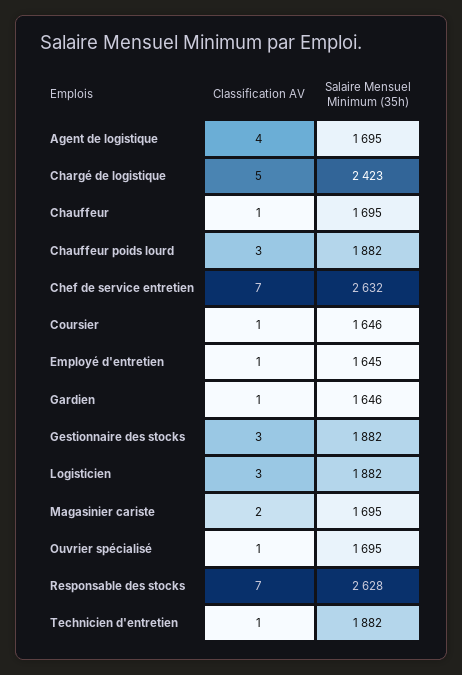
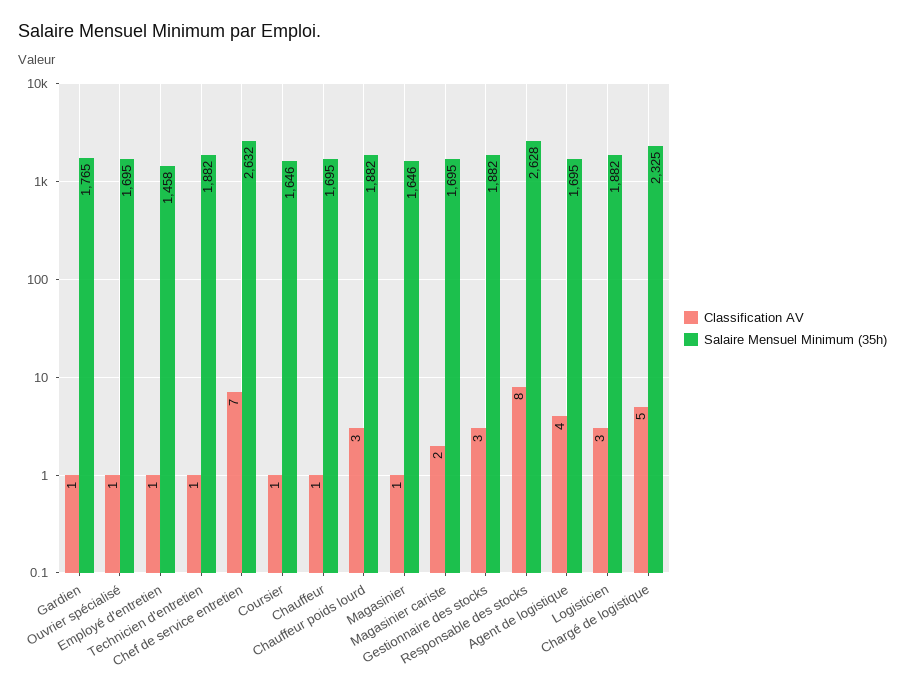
Salaire Mensuel Minimum (35h), Chargé de logistique: 2423 -> 2325
Salaire Mensuel Minimum (35h), Employé d'entretien: 1645 -> 1458
Salaire Mensuel Minimum (35h), Gardien: 1646 -> 1765
Classification AV, Responsable des stocks: 7 -> 8
Classification AV, Magasinier: none -> 1
Salaire Mensuel Minimum (35h), Magasinier: none -> 1646

